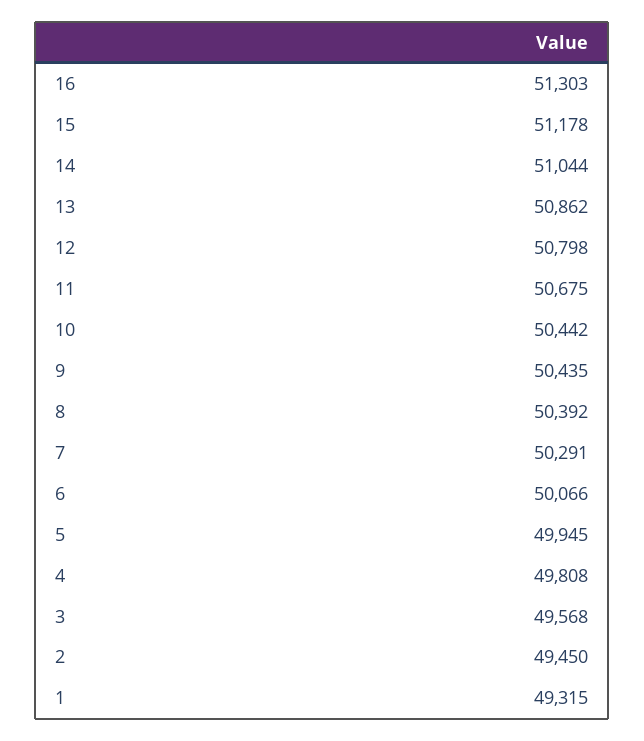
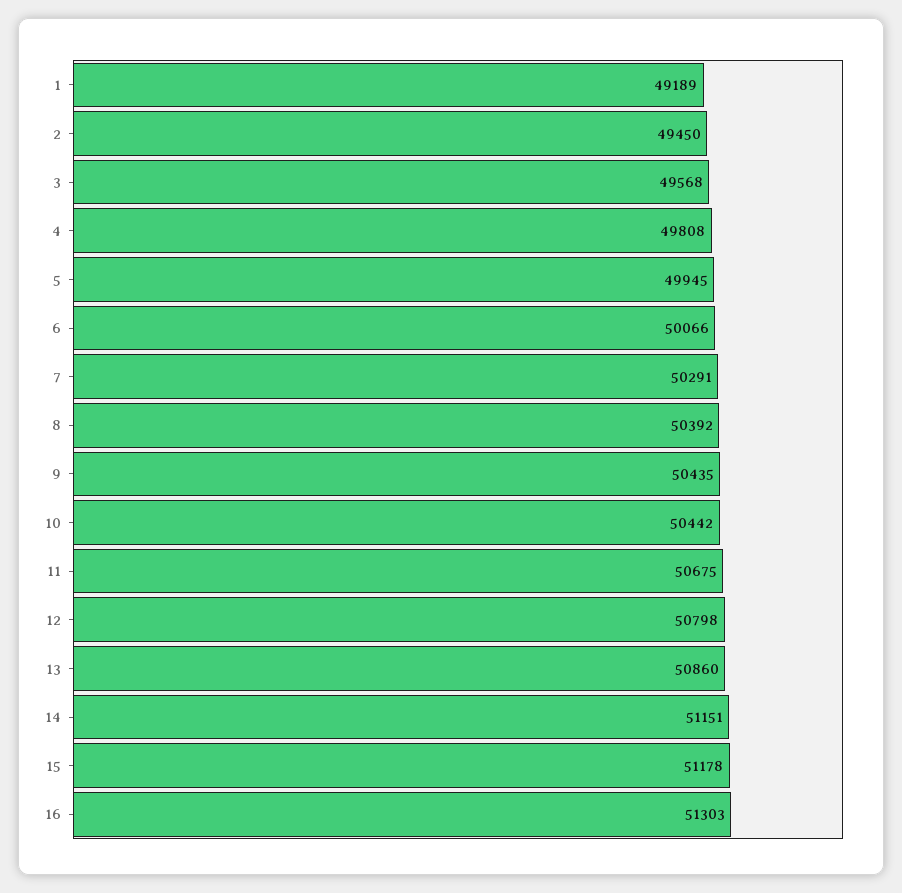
14: 51044 -> 51151
13: 50862 -> 50860
1: 49315 -> 49189

